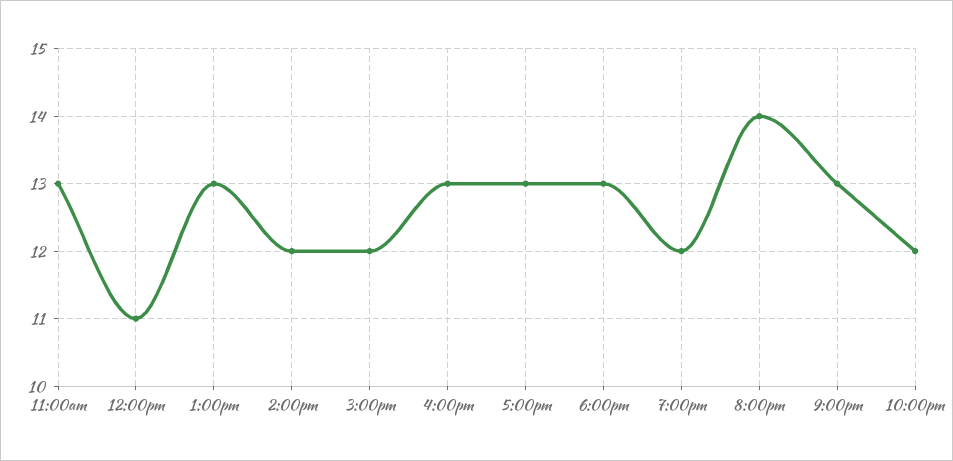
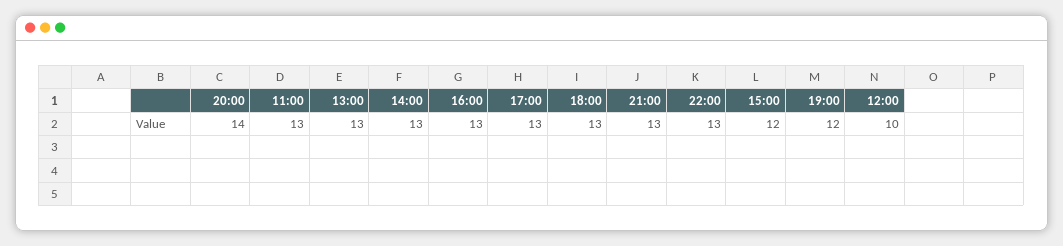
12:00pm: 11 -> 10
2:00pm: 12 -> 13
10:00pm: 12 -> 13

